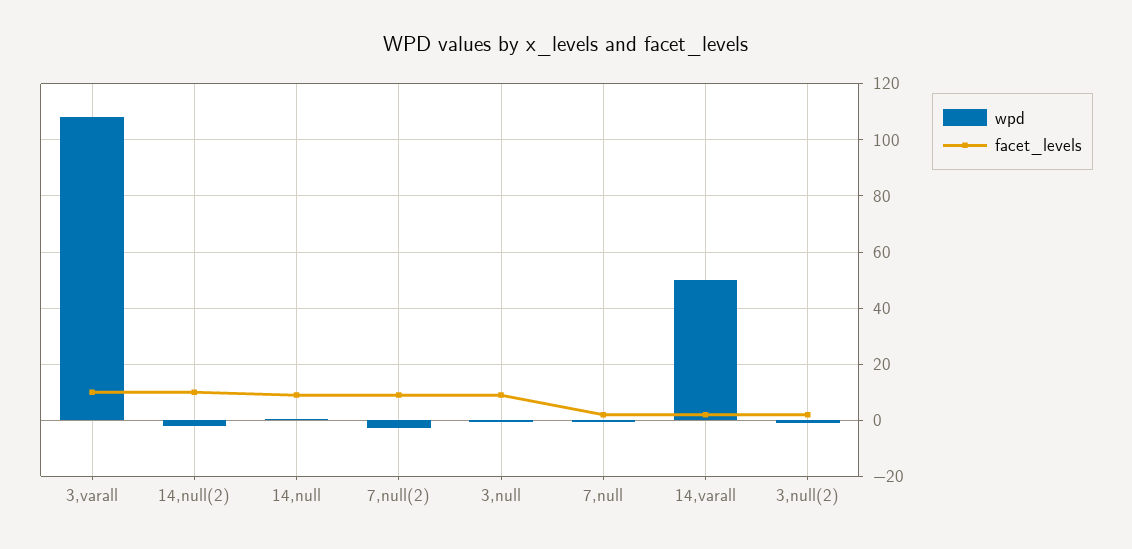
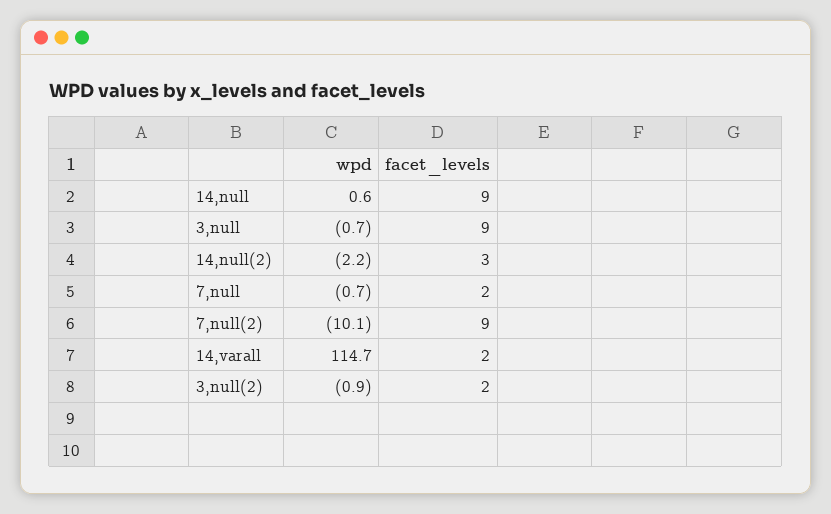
wpd, 3,varall: 107.5 -> none
facet_levels, 3,varall: 10 -> none
facet_levels, 14,null(2): 10 -> 3
wpd, 7,null(2): -2.5 -> -10.1
wpd, 14,varall: 50 -> 114.7

